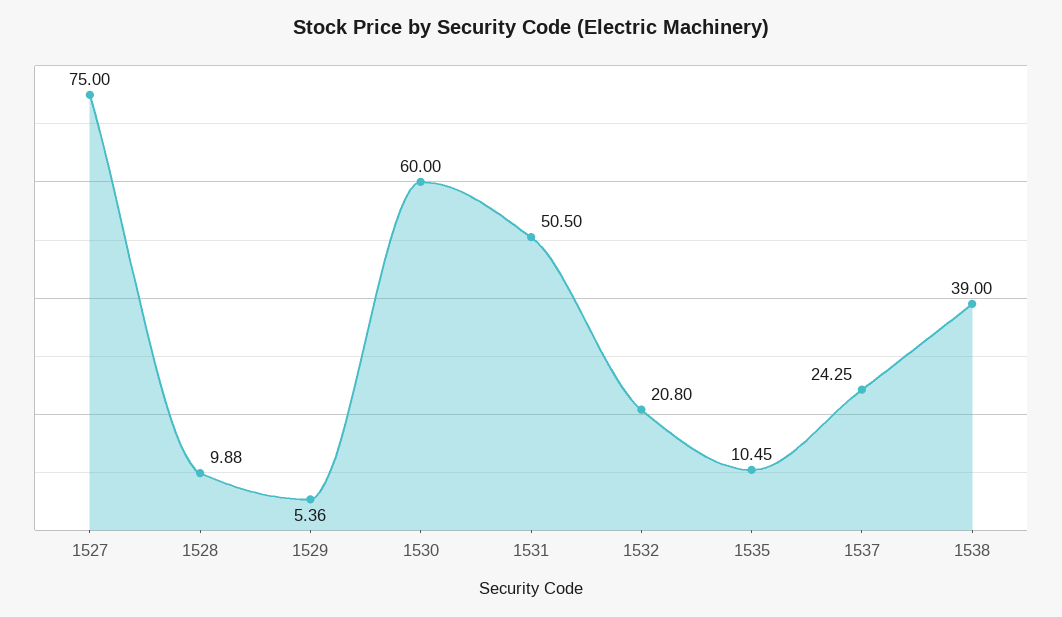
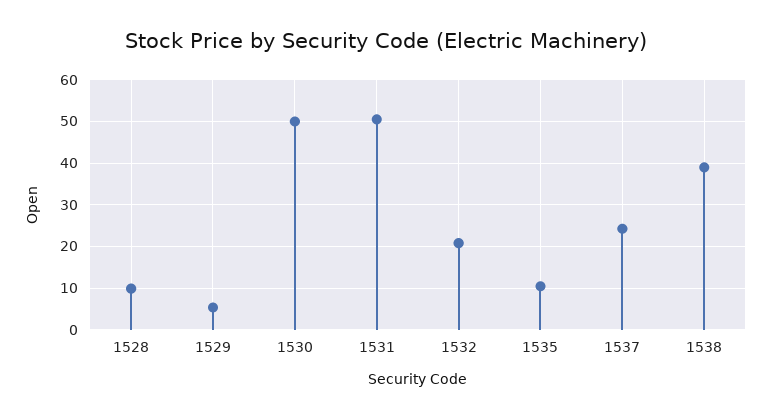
1527: 75 -> none
1530: 60 -> 50

